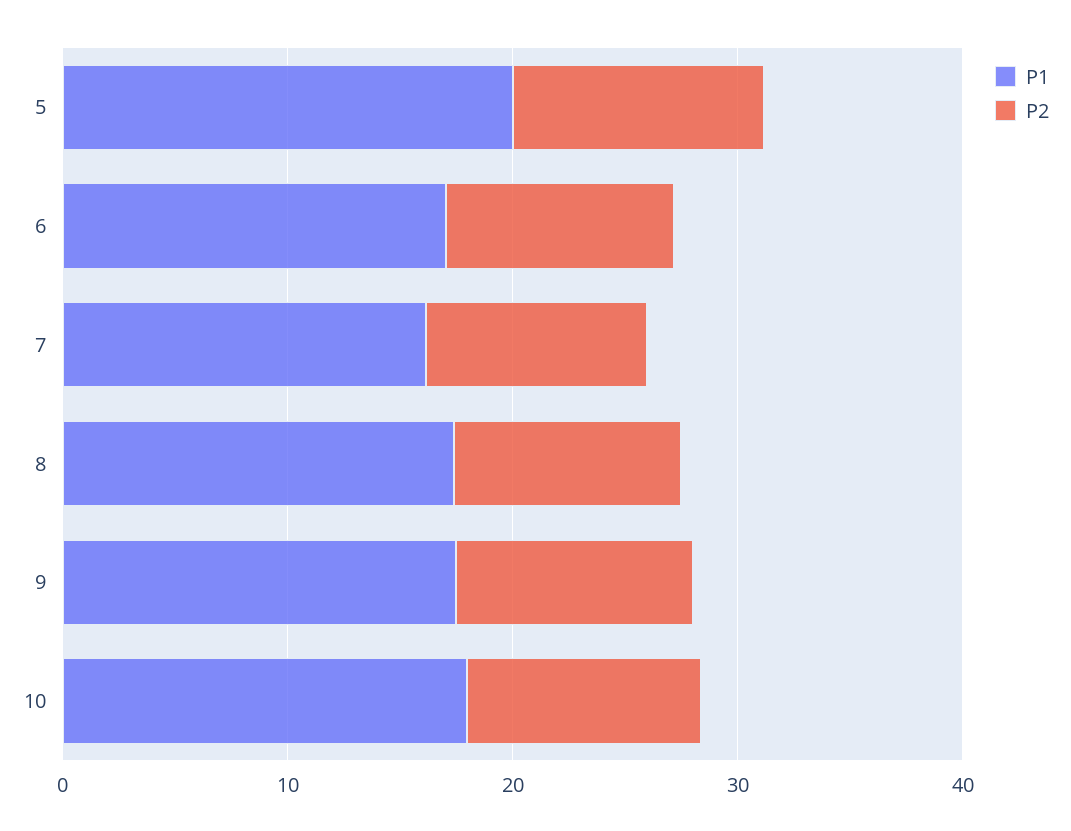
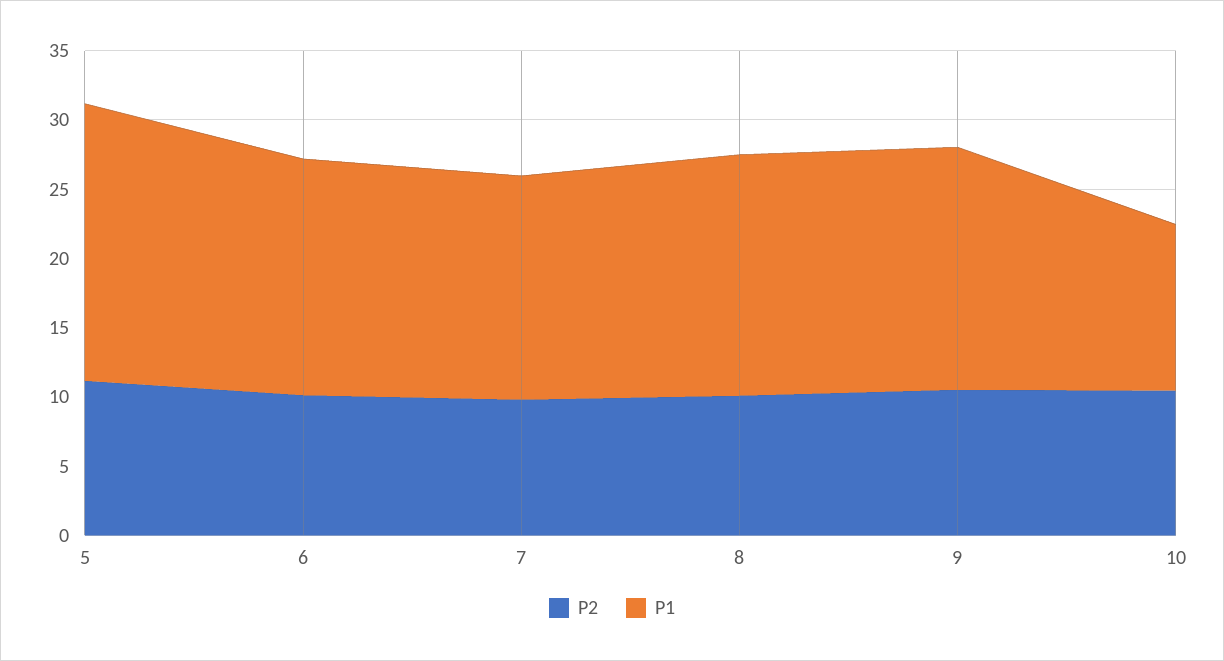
P1, 10: 18 -> 12

